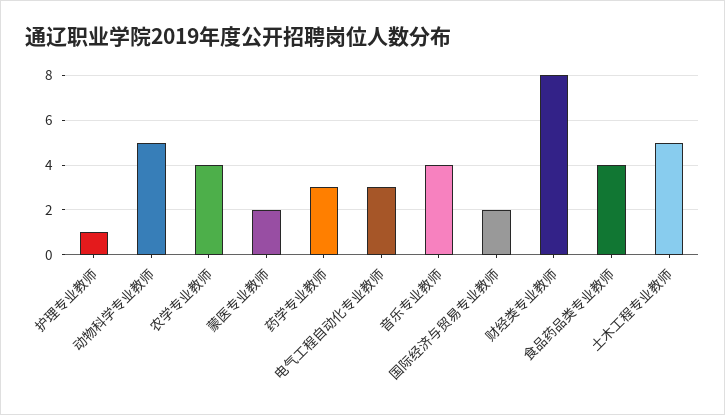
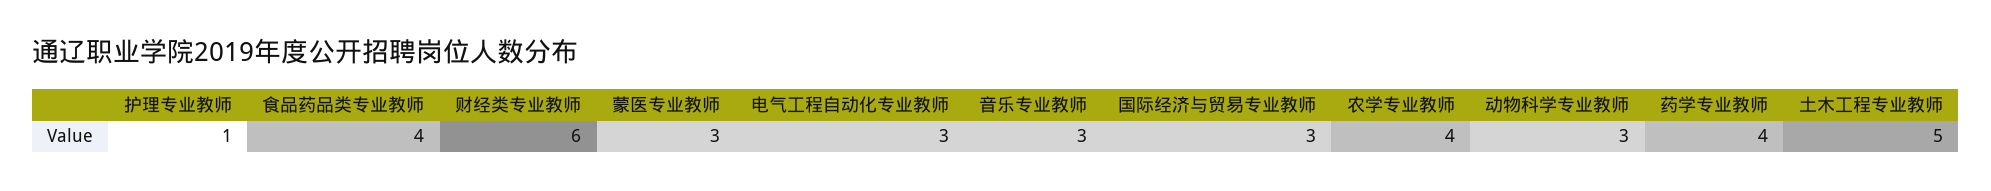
动物科学专业教师: 5 -> 3
蒙医专业教师: 2 -> 3
药学专业教师: 3 -> 4
音乐专业教师: 4 -> 3
国际经济与贸易专业教师: 2 -> 3
财经类专业教师: 8 -> 6

